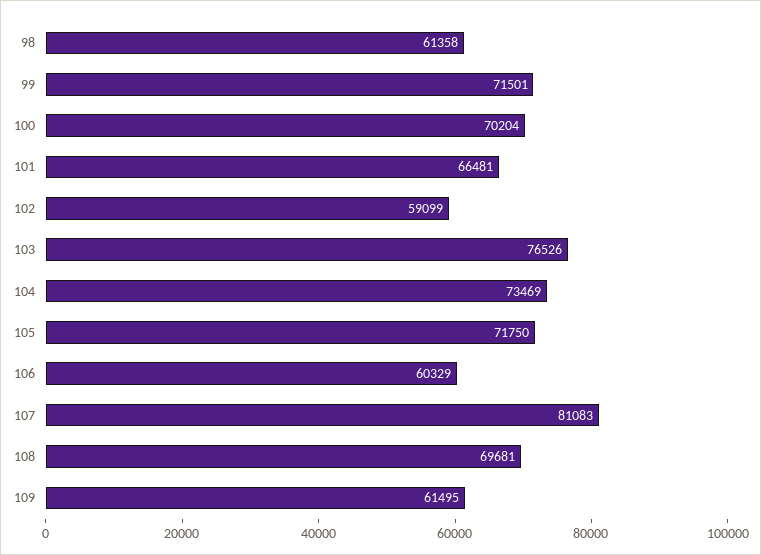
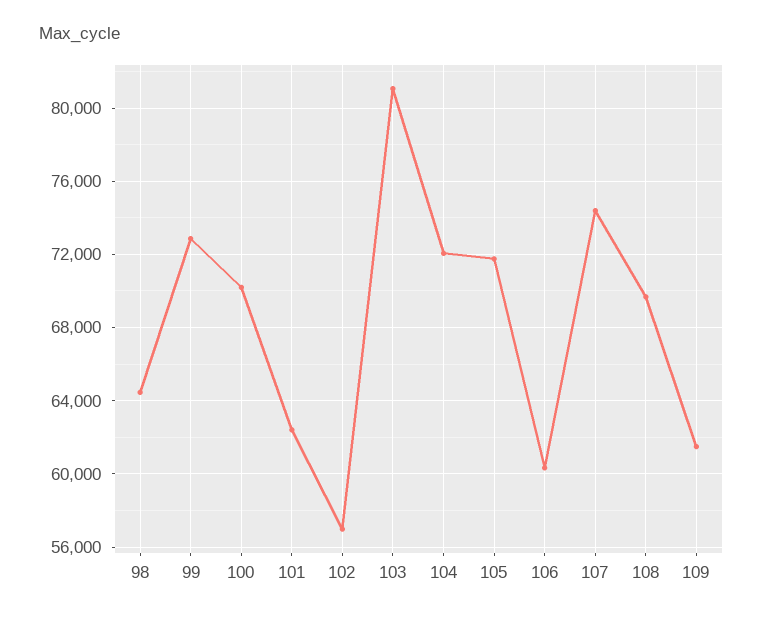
98: 61358 -> 64500
99: 71501 -> 73000
101: 66481 -> 62500
102: 59099 -> 57000
103: 76526 -> 81000
104: 73469 -> 72000
107: 81083 -> 74500

